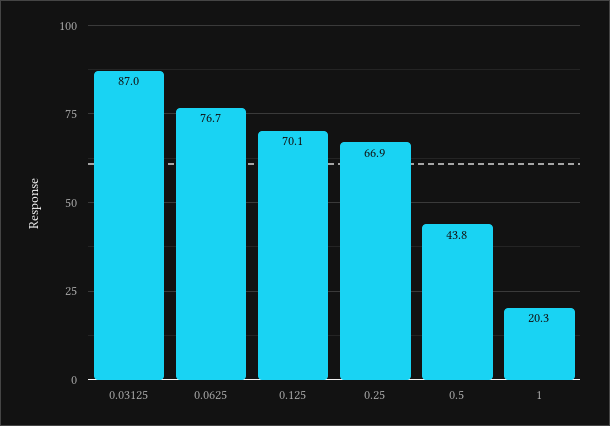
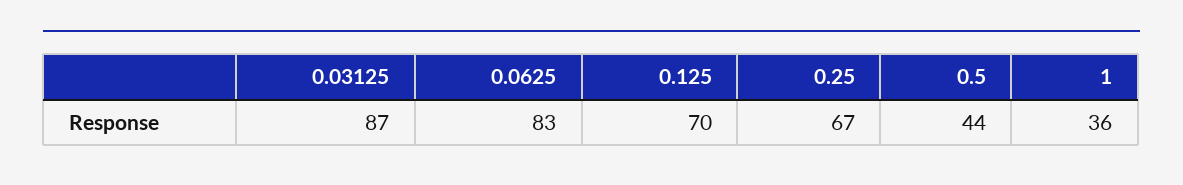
0.0625: 76.7 -> 83
1: 20.3 -> 36

